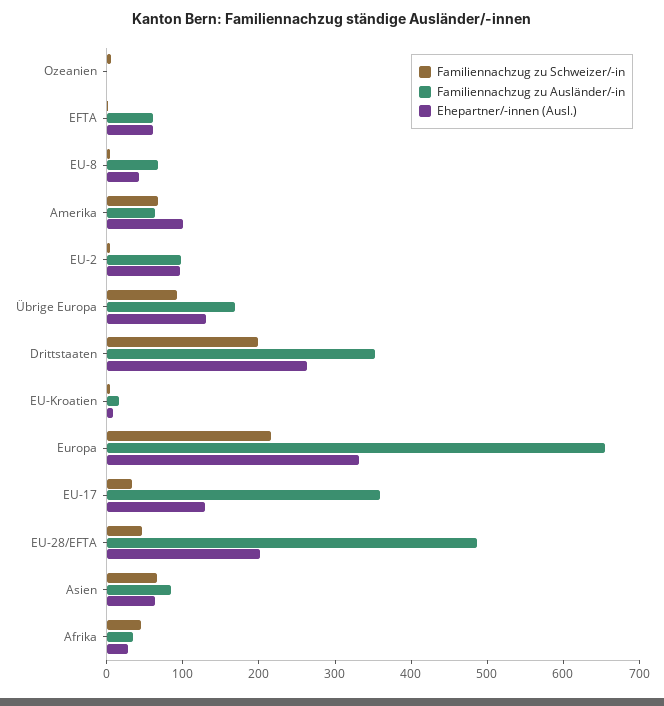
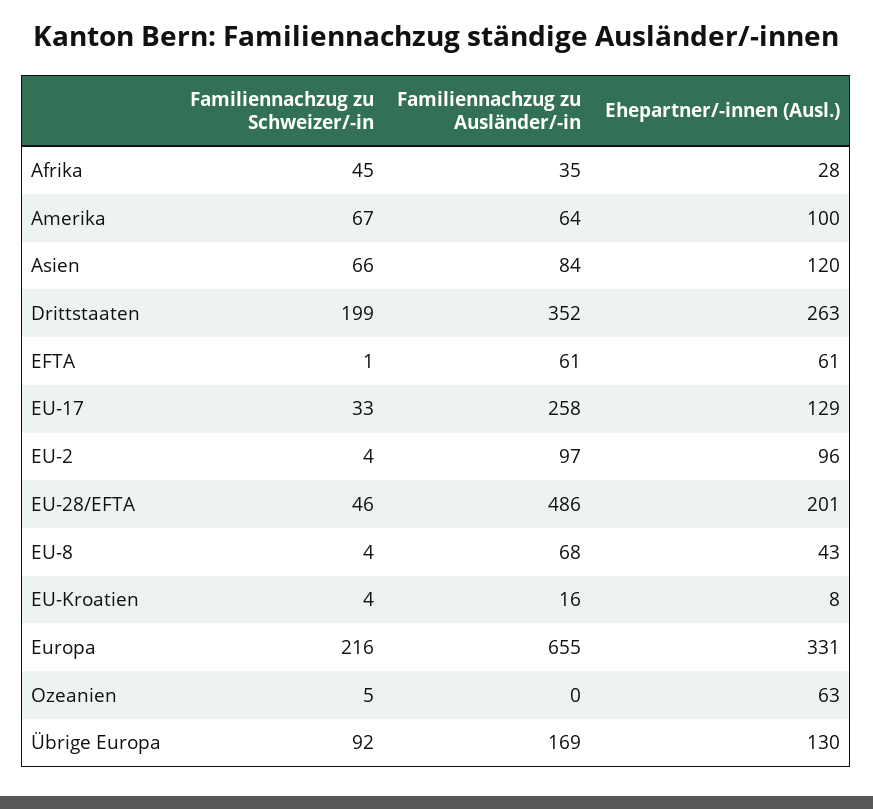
Ehepartner/-innen (Ausl.), Ozeanien: 0 -> 63
Familiennachzug zu Ausländer/-in, EU-17: 360 -> 258
Ehepartner/-innen (Ausl.), Asien: 60 -> 120

